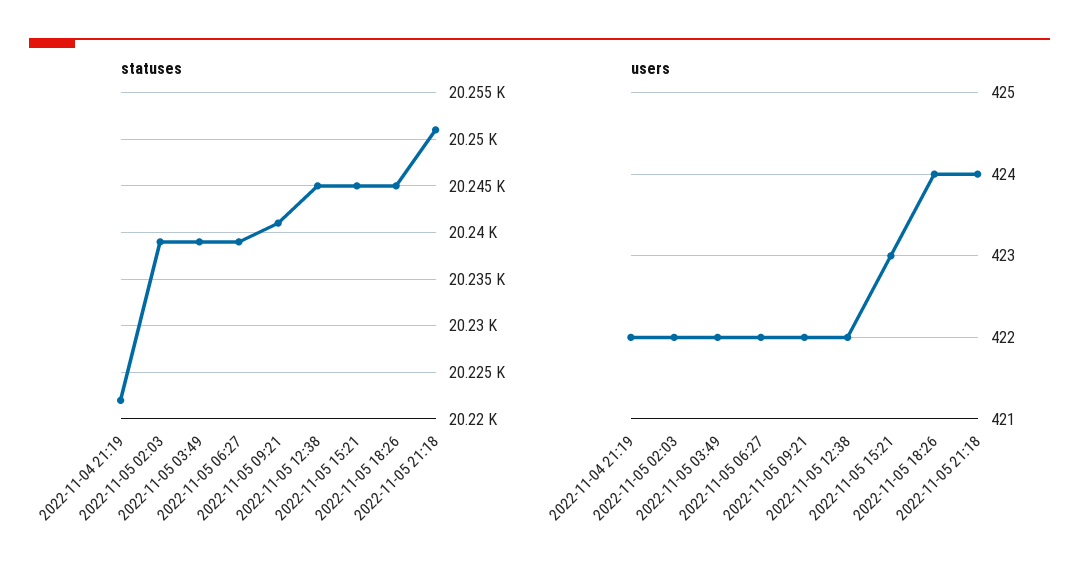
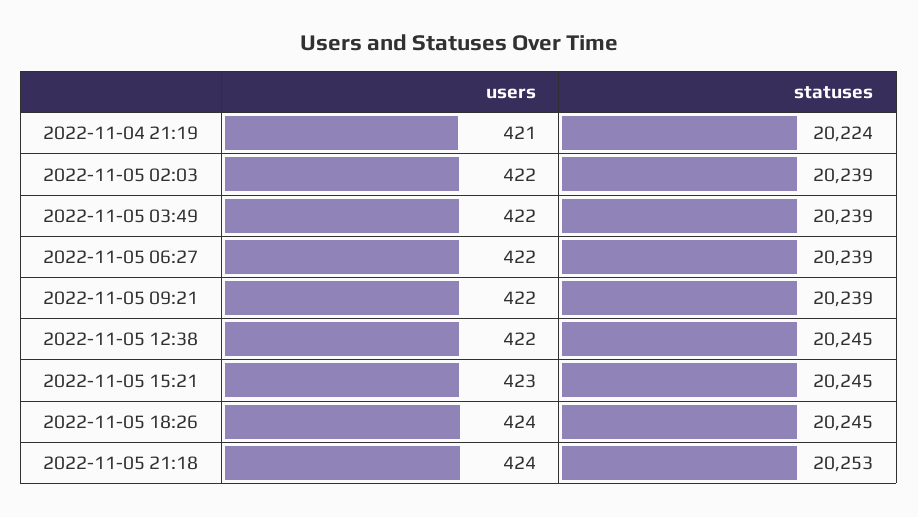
statuses, 2022-11-04 21:19: 20222 -> 20224
statuses, 2022-11-05 09:21: 20241 -> 20239
statuses, 2022-11-05 21:18: 20251 -> 20253
users, 2022-11-04 21:19: 422 -> 421

